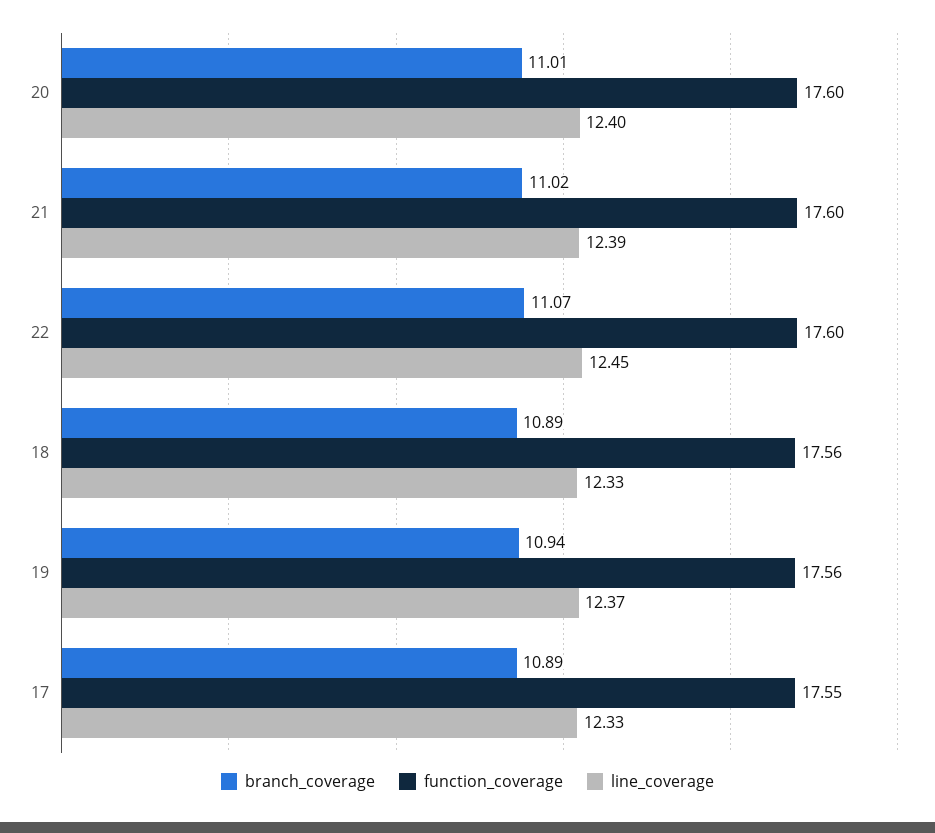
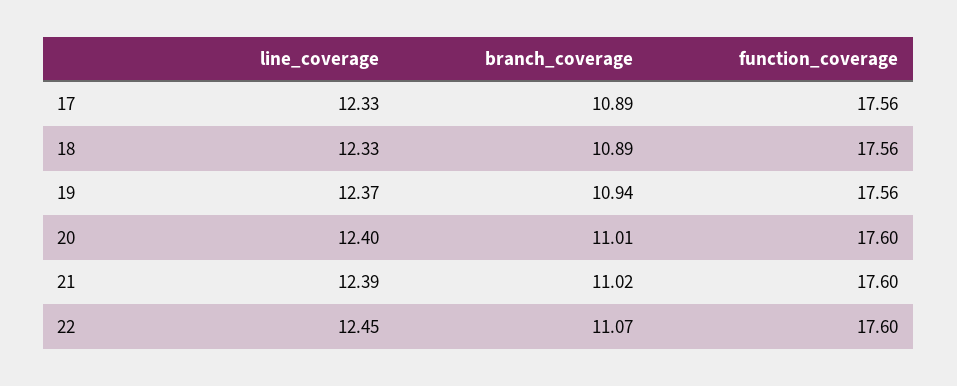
function_coverage, 17: 17.55 -> 17.56

